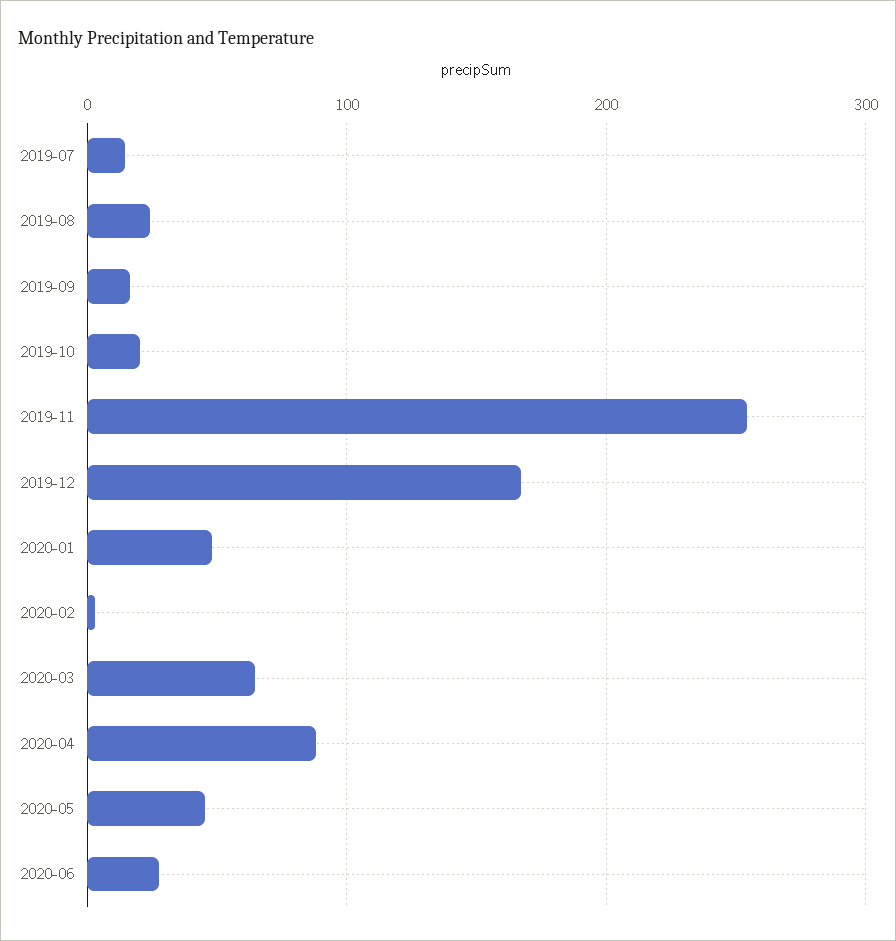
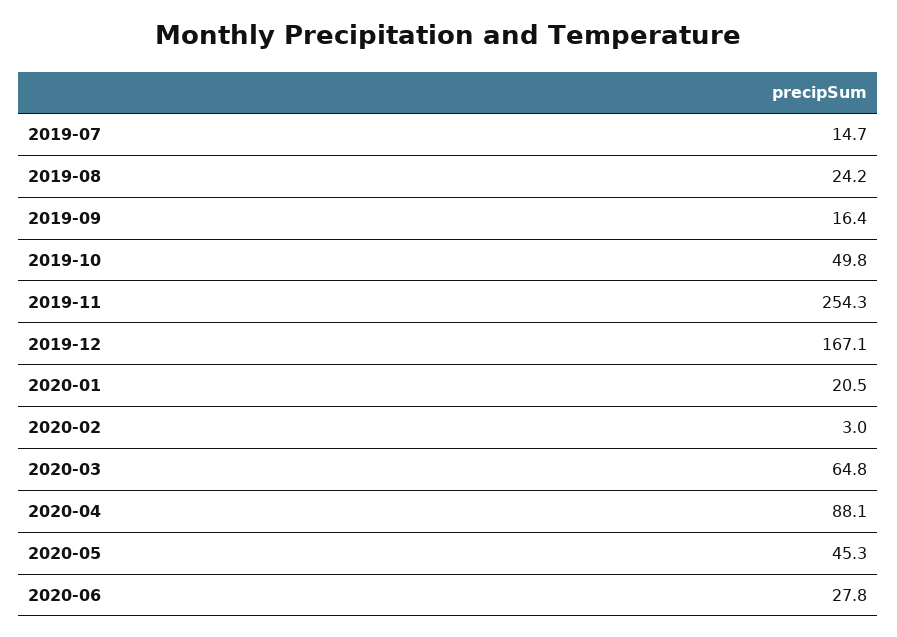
2019-10: 20 -> 49.8
2020-01: 50 -> 20.5

